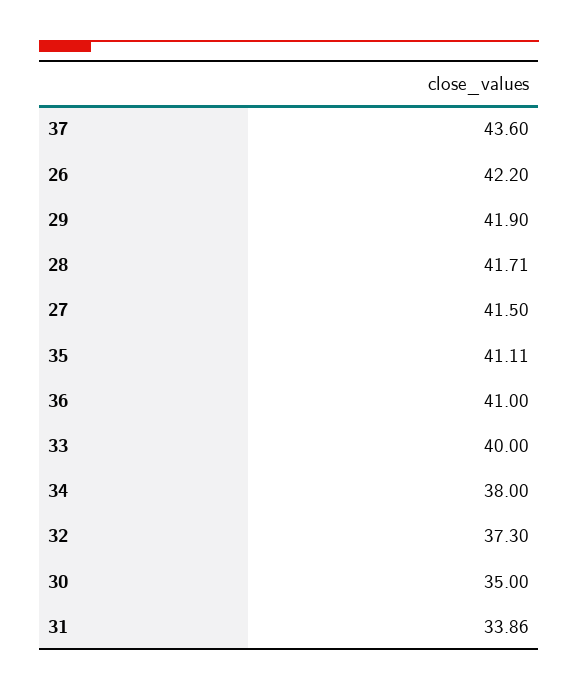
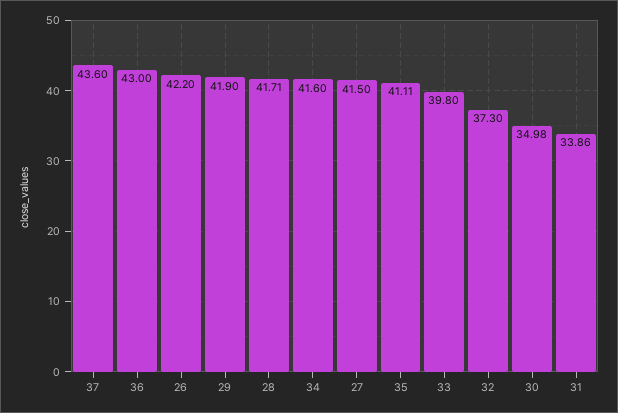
36: 41 -> 43
33: 40 -> 39.8
34: 38 -> 41.6
30: 35 -> 34.98

